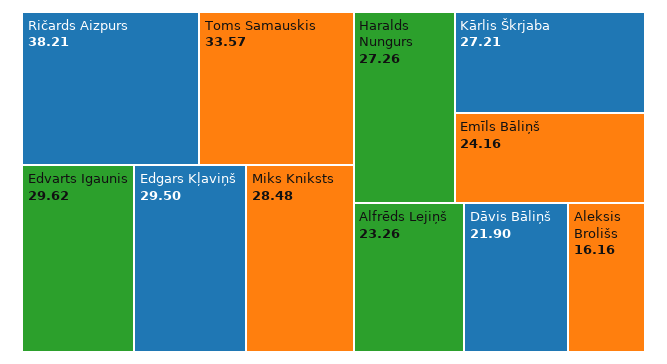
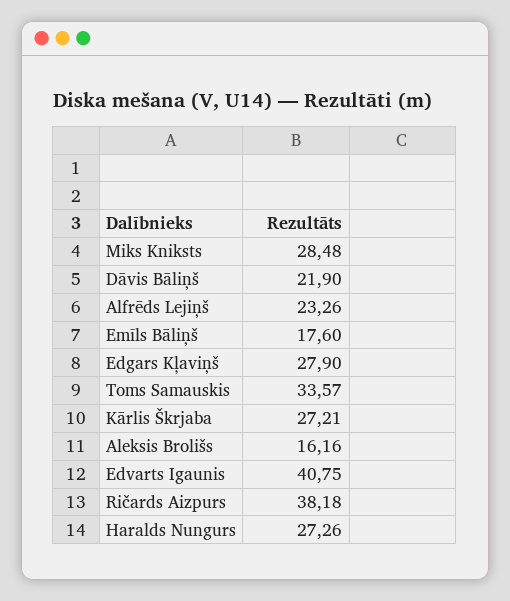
Ričards Aizpurs: 38.21 -> 38.18
Edvarts Igaunis: 29.62 -> 40.75
Edgars Kļaviņš: 29.5 -> 27.9
Emīls Bāliņš: 24.16 -> 17.6

